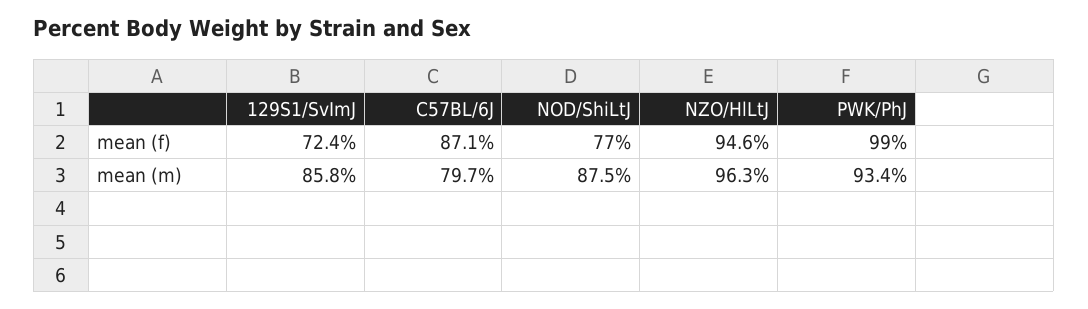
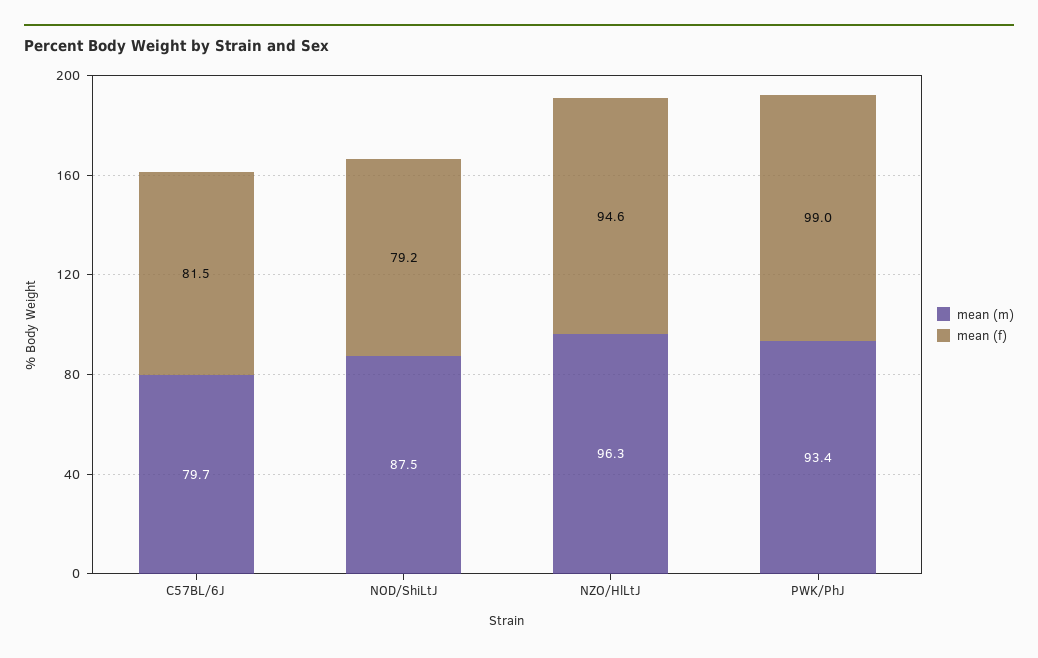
mean (f), 129S1/SvImJ: 72.4 -> none
mean (f), C57BL/6J: 87.1 -> 81.5
mean (f), NOD/ShiLtJ: 77 -> 79.2
mean (m), 129S1/SvImJ: 85.8 -> none

